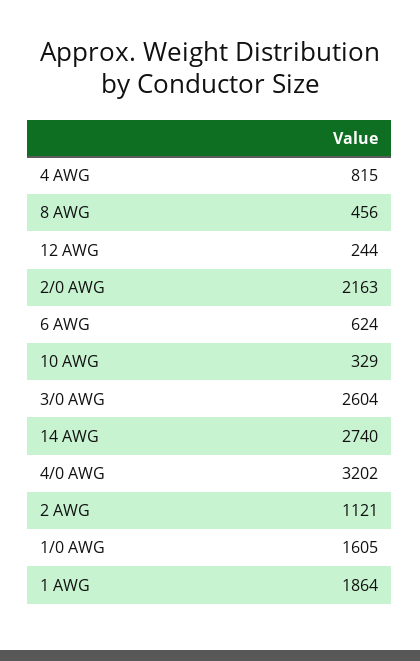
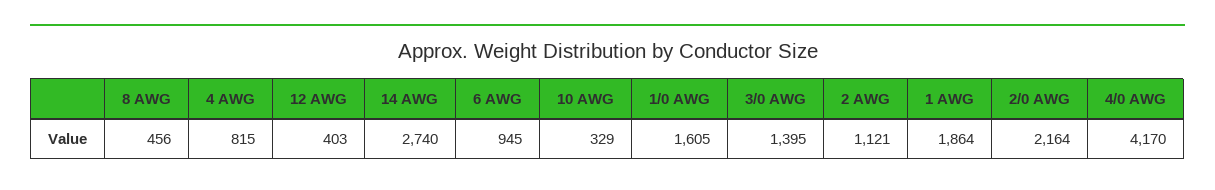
12 AWG: 244 -> 403
2/0 AWG: 2163 -> 2164
6 AWG: 624 -> 945
3/0 AWG: 2604 -> 1395
4/0 AWG: 3202 -> 4170

